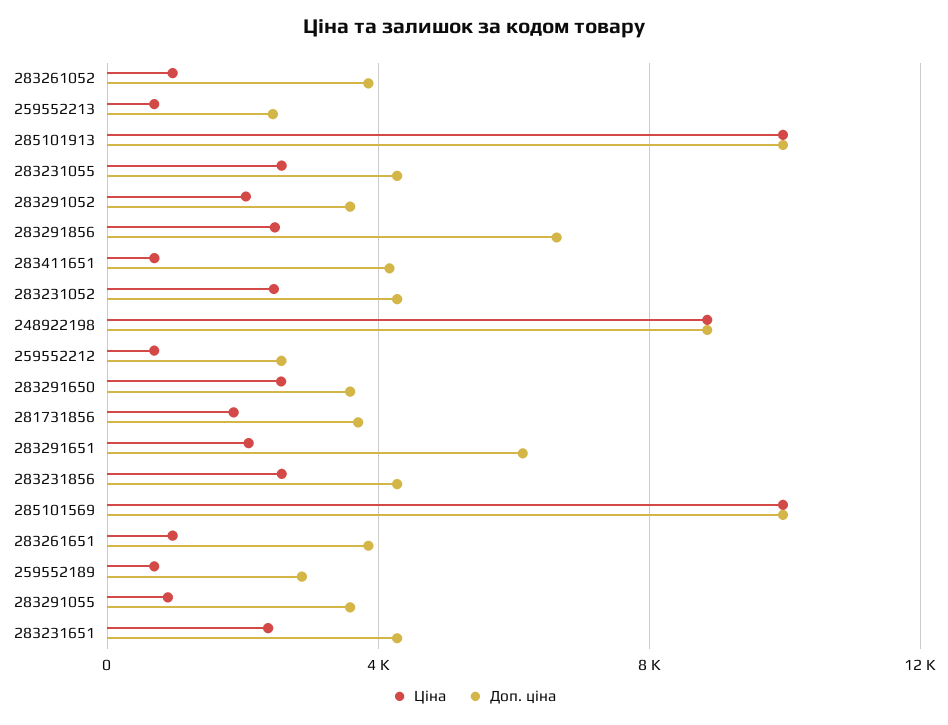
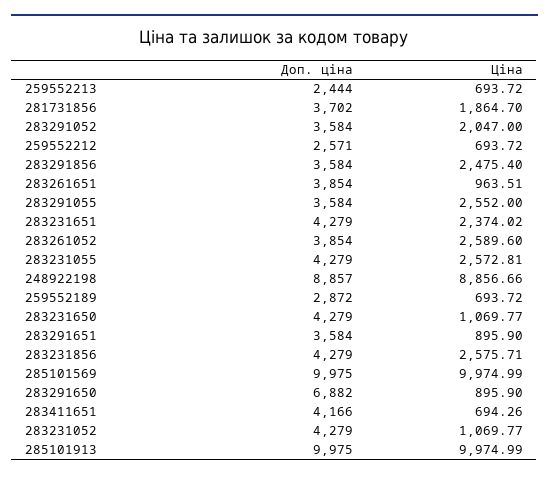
Ціна, 283261052: 1000 -> 2589.6
Доп. ціна, 283291856: 6500 -> 3584
Ціна, 283231052: 2500 -> 1069.77
Ціна, 283291650: 2500 -> 895.9
Доп. ціна, 283291650: 3500 -> 6882
Ціна, 283291651: 2000 -> 895.9
Доп. ціна, 283291651: 6000 -> 3584
Ціна, 283291055: 1000 -> 2552
Доп. ціна, 283231650: none -> 4279
Ціна, 283231650: none -> 1069.77

